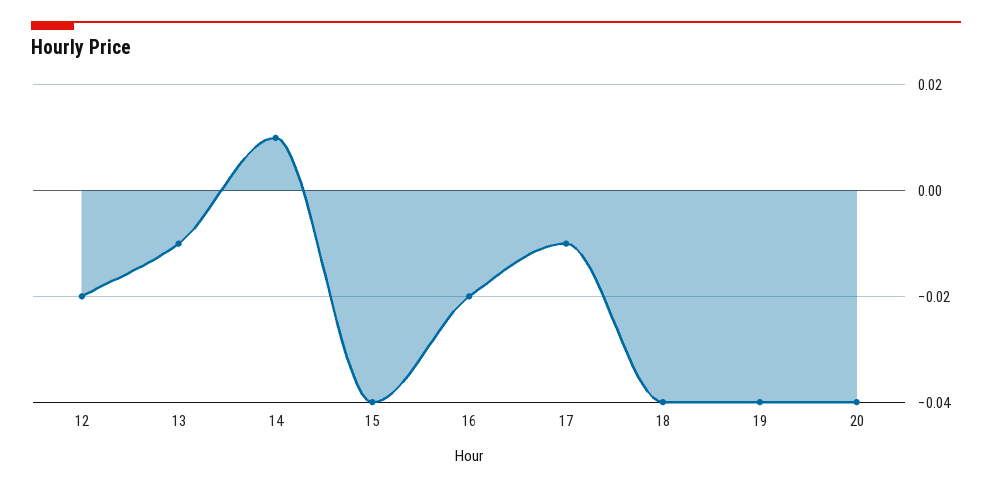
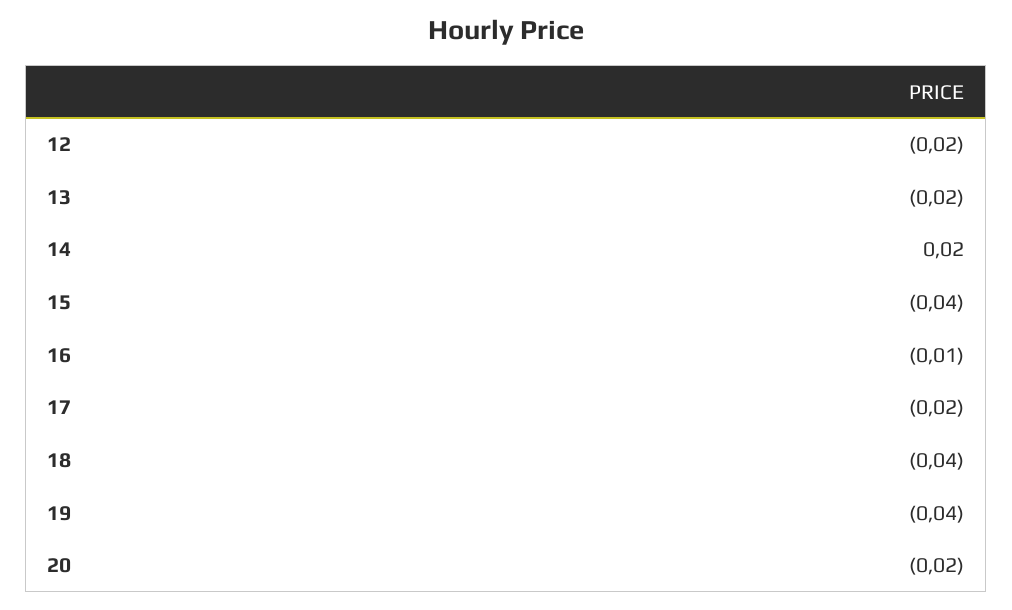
13: -0.01 -> -0.02
14: 0.01 -> 0.02
16: -0.02 -> -0.01
17: -0.01 -> -0.02
20: -0.04 -> -0.02

